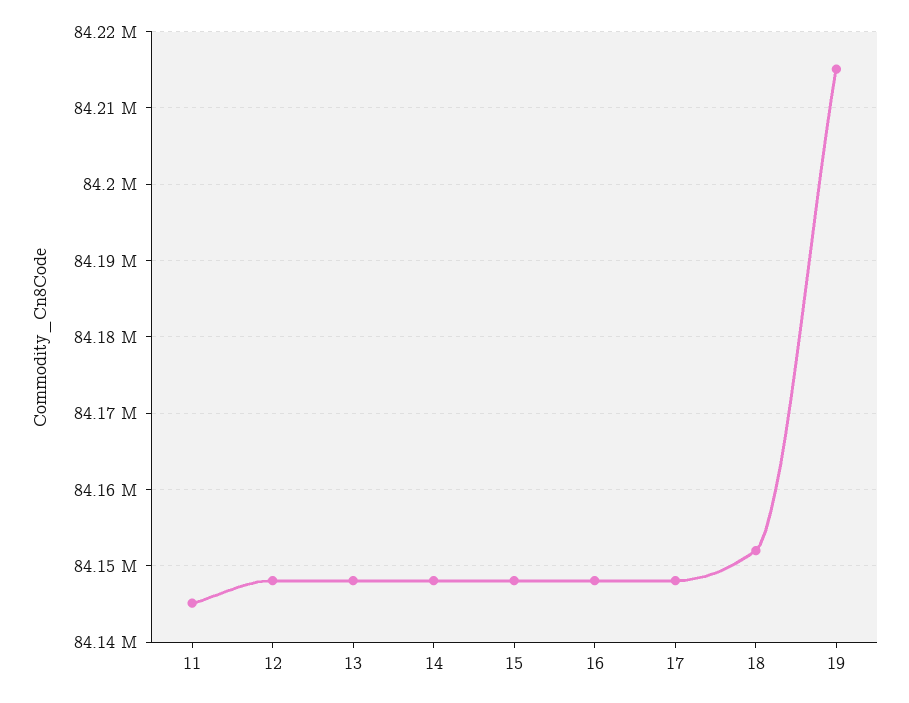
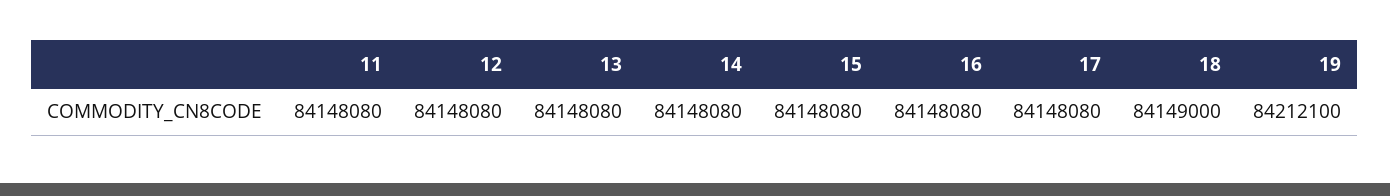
11: 84145000 -> 84148080
18: 84152000 -> 84149000
19: 84215000 -> 84212100

